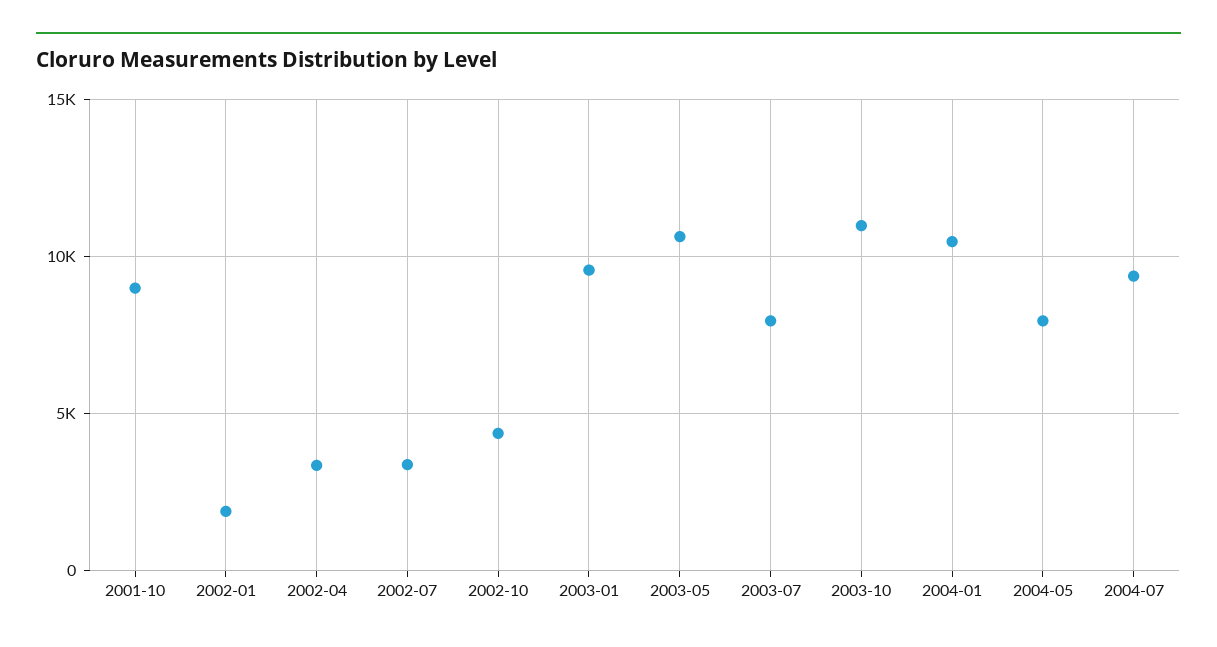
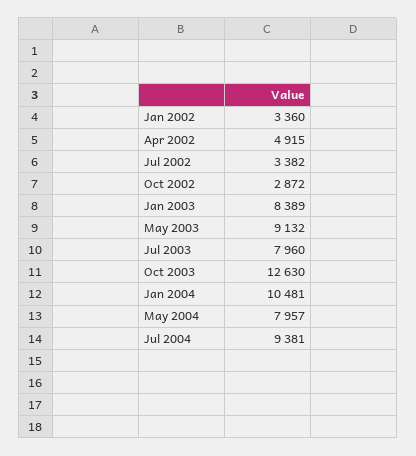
2001-10: 9000 -> none
2002-01: 2000 -> 3360
2002-04: 3500 -> 4915
2002-10: 4500 -> 2872
2003-01: 9500 -> 8389
2003-05: 10500 -> 9132
2003-10: 11000 -> 12630

